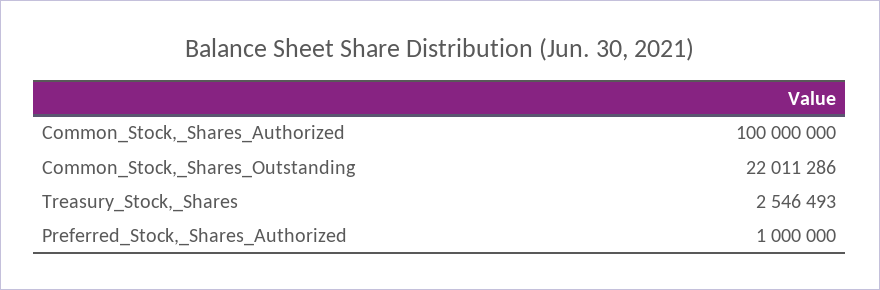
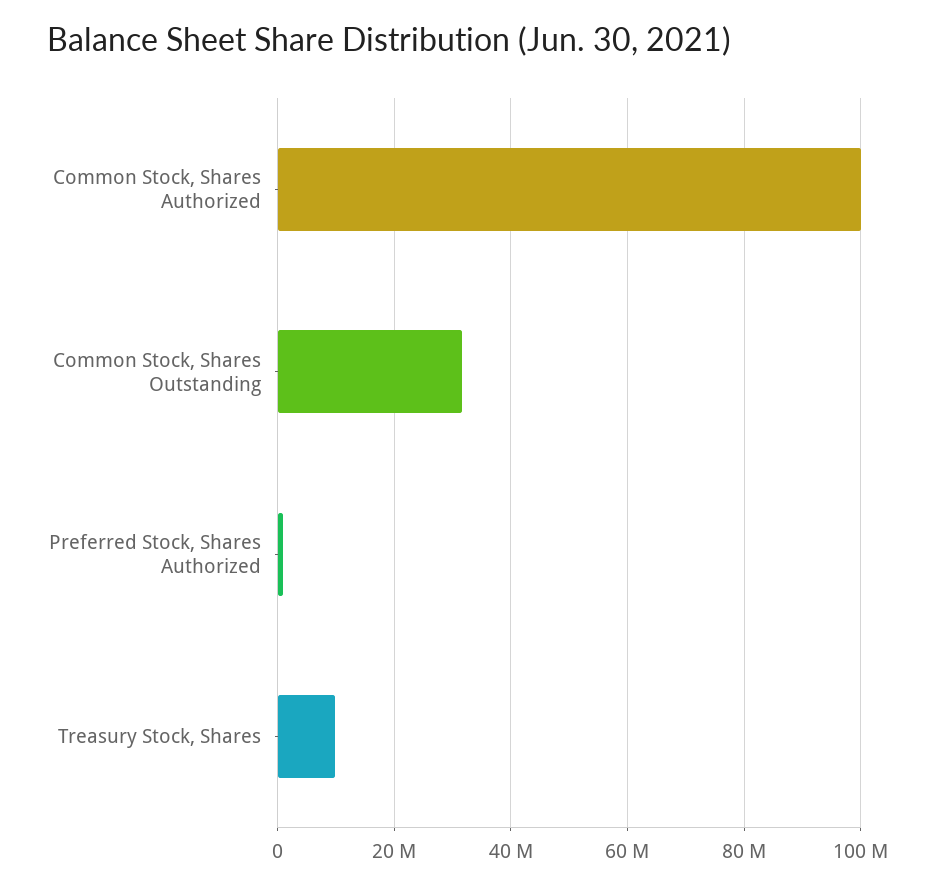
Common_Stock,_Shares_Outstanding: 22011286 -> 32000000
Treasury_Stock,_Shares: 2546493 -> 10000000

